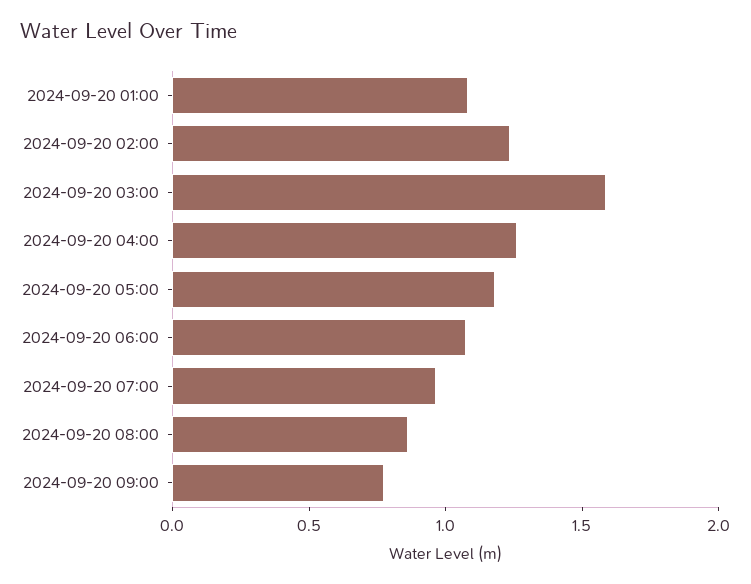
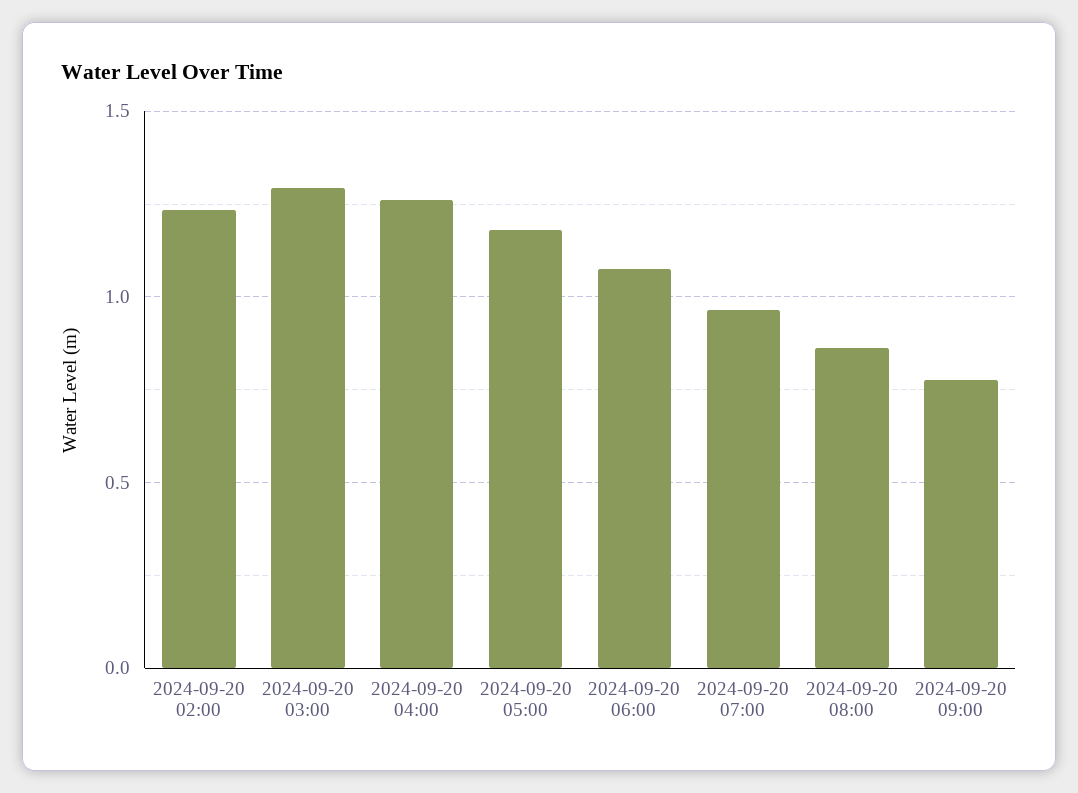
2024-09-20 01:00: 1.1 -> none
2024-09-20 03:00: 1.6 -> 1.3

